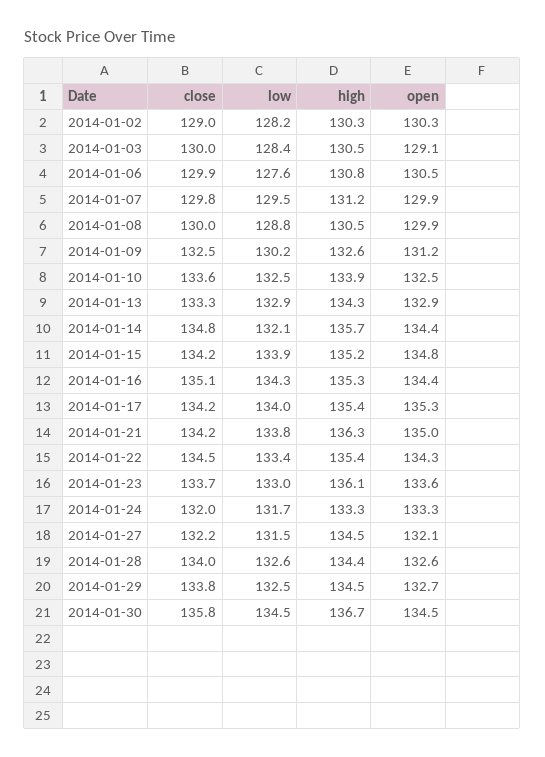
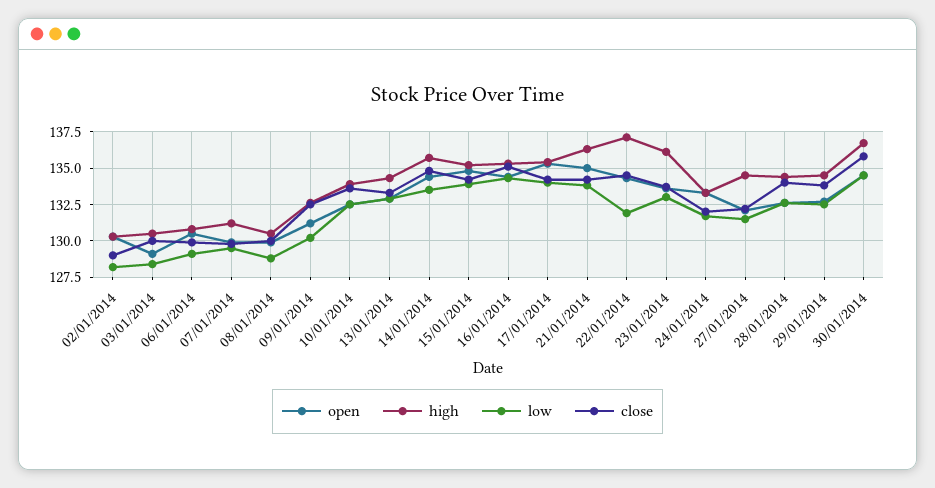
low, 2014-01-06: 127.6 -> 129
low, 2014-01-14: 132.1 -> 133.5
low, 2014-01-22: 133.4 -> 132
high, 2014-01-22: 135.4 -> 137

